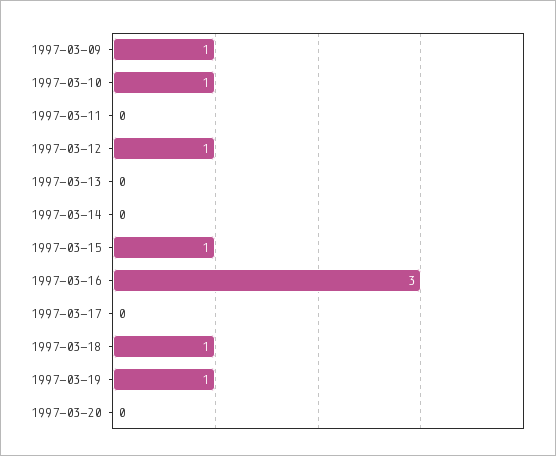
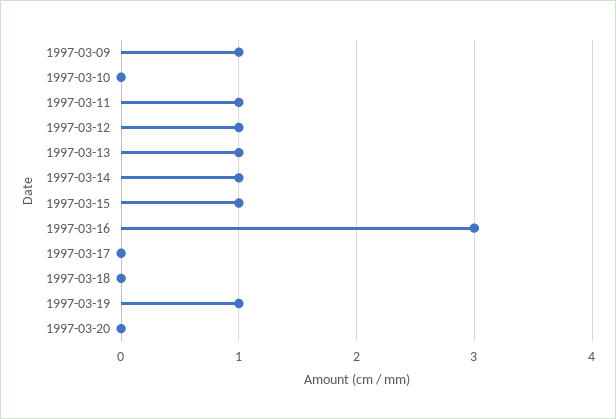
1997-03-10: 1 -> 0
1997-03-11: 0 -> 1
1997-03-13: 0 -> 1
1997-03-14: 0 -> 1
1997-03-18: 1 -> 0

